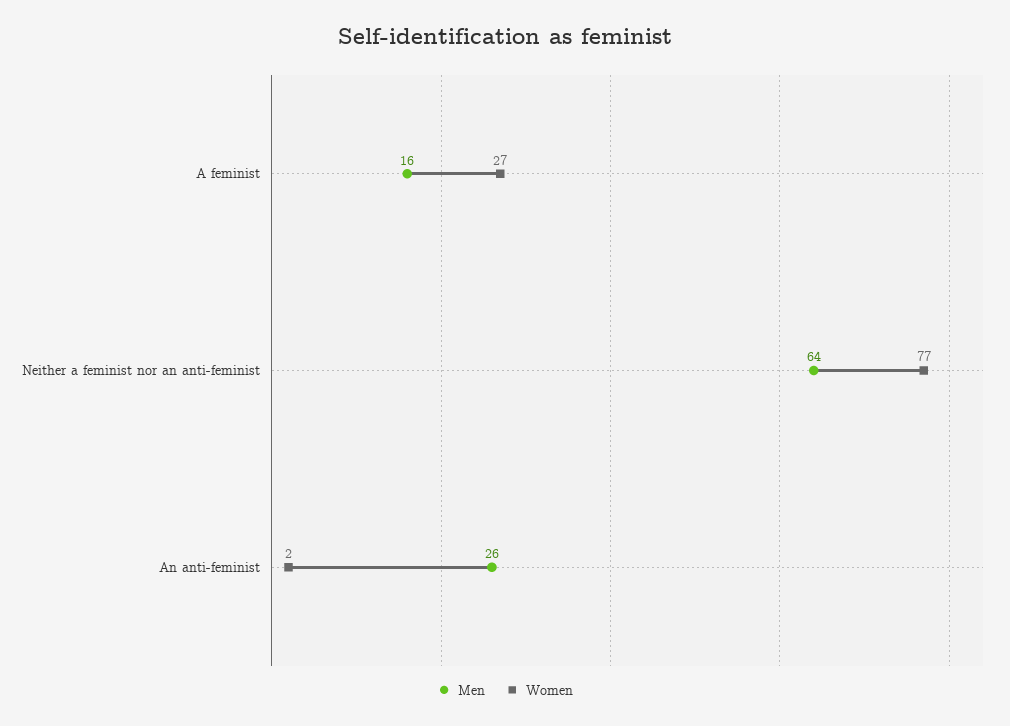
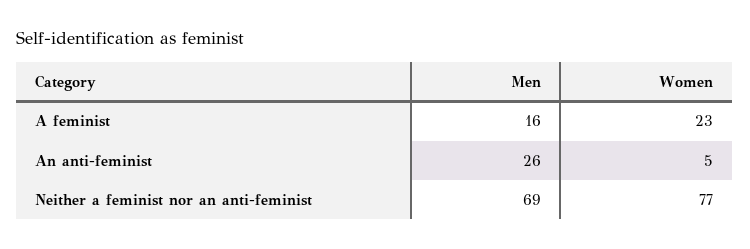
Women, A feminist: 27 -> 23
Men, Neither a feminist nor an anti-feminist: 64 -> 69
Women, An anti-feminist: 2 -> 5

